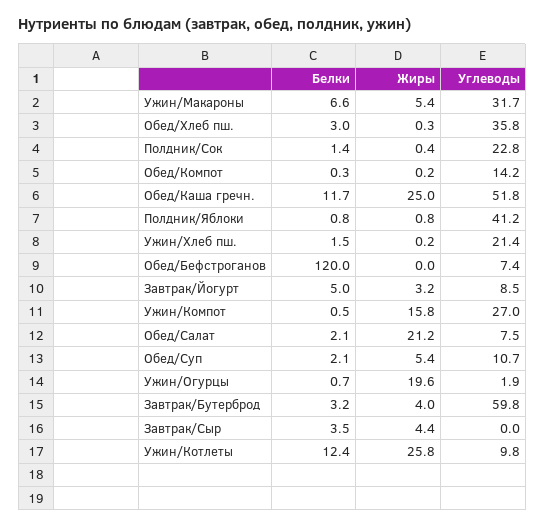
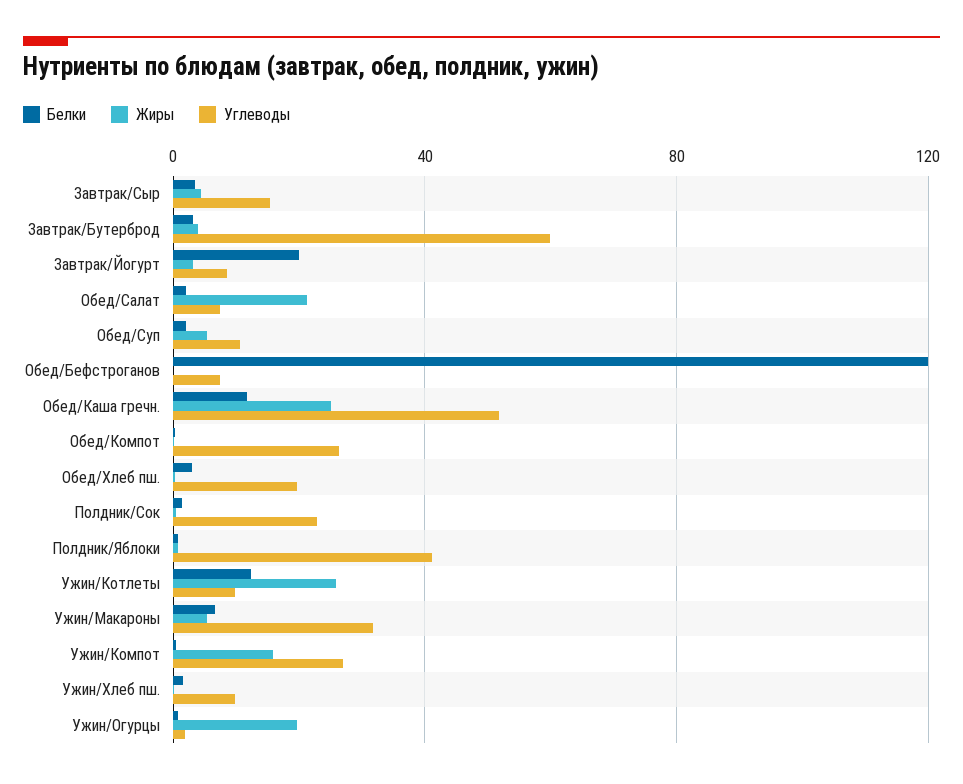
Углеводы, Обед/Хлеб пш.: 35.8 -> 20
Углеводы, Обед/Компот: 14.2 -> 25
Углеводы, Ужин/Хлеб пш.: 21.4 -> 10
Белки, Завтрак/Йогурт: 5 -> 20
Углеводы, Завтрак/Сыр: 0 -> 15

